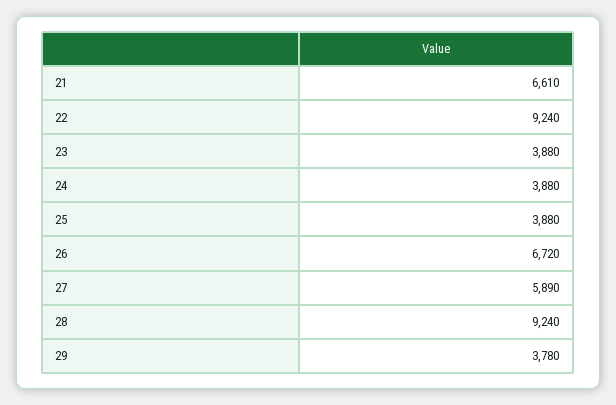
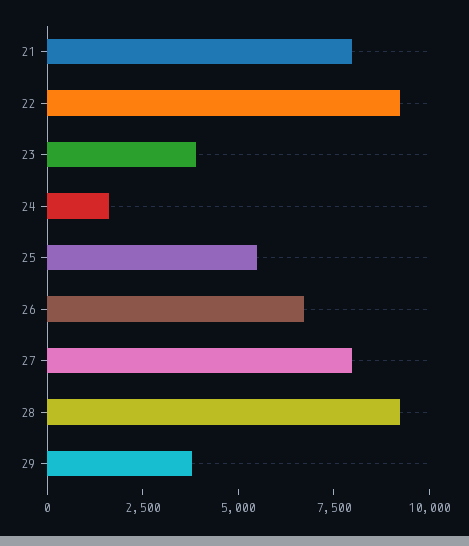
21: 6610 -> 8000
24: 3880 -> 1500
25: 3880 -> 5500
27: 5890 -> 8000

